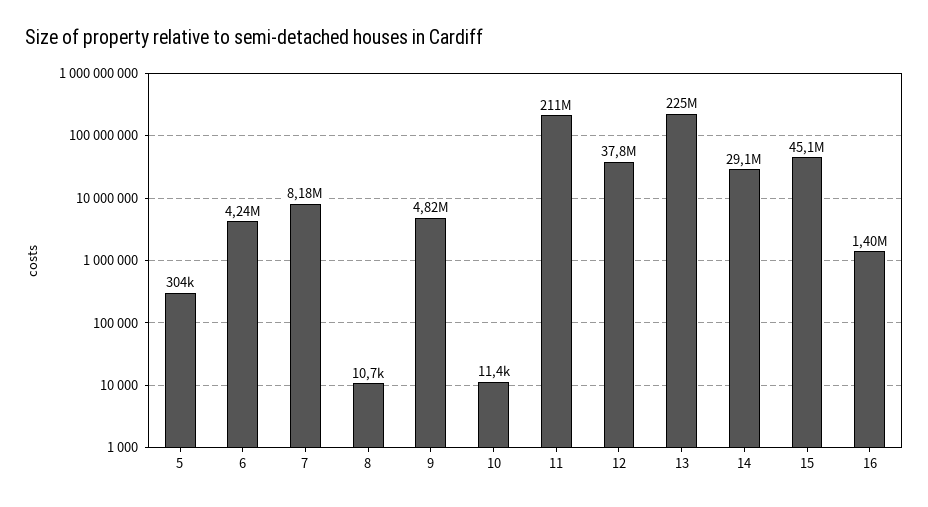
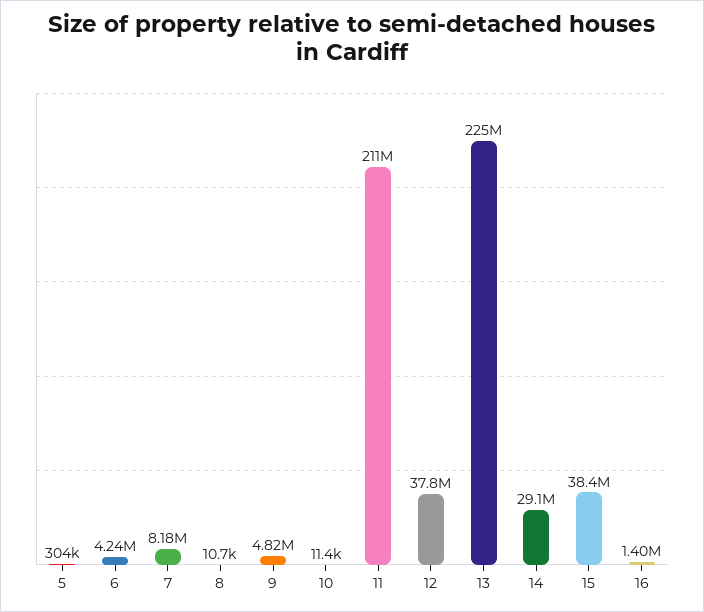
15: 45100000 -> 38400000

